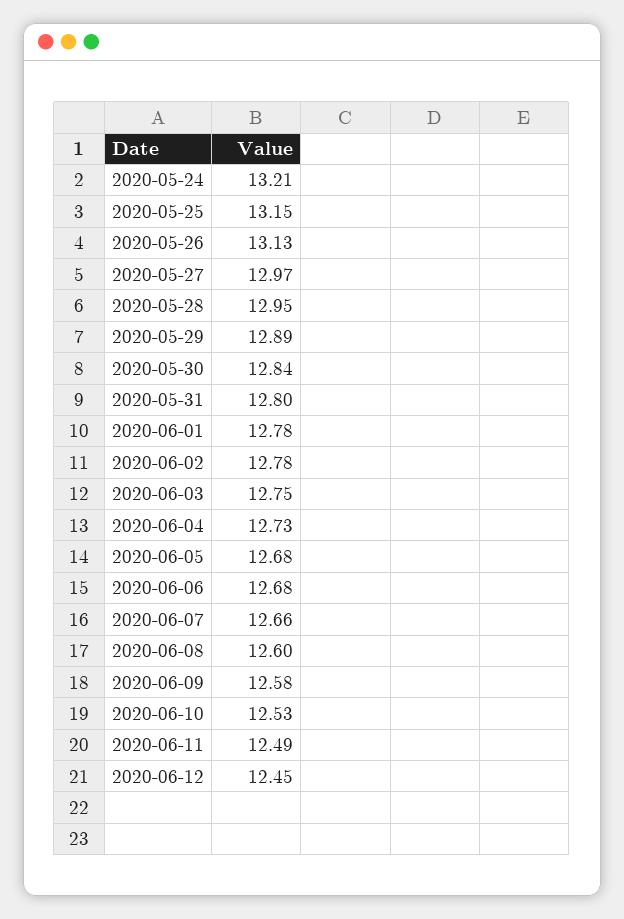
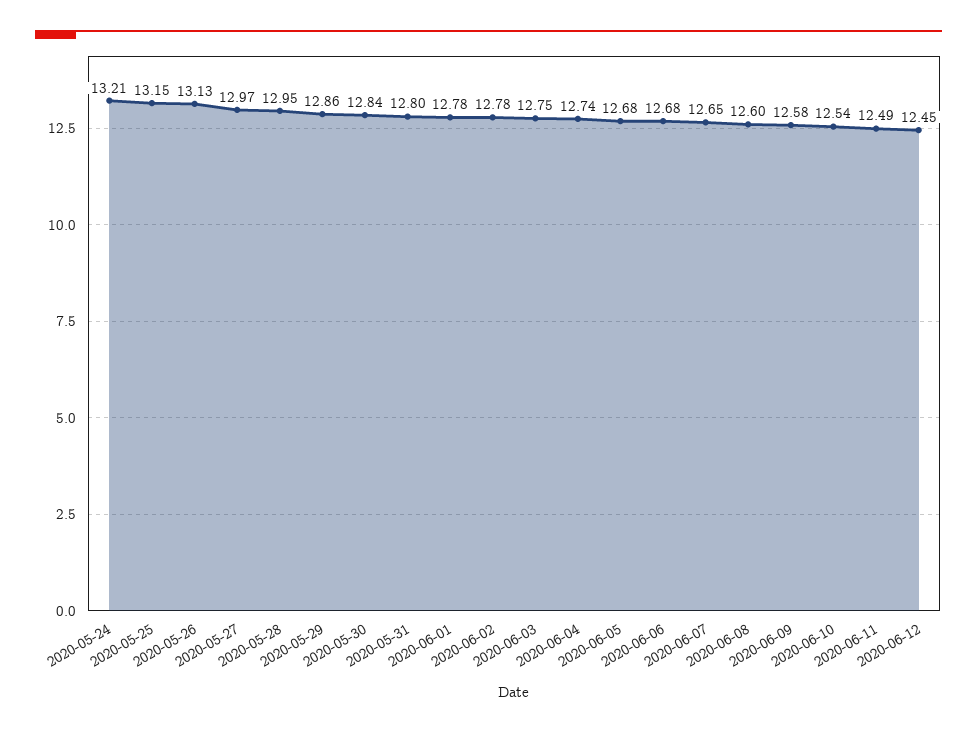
2020-05-29: 12.89 -> 12.86
2020-06-04: 12.73 -> 12.74
2020-06-07: 12.66 -> 12.65
2020-06-10: 12.53 -> 12.54

